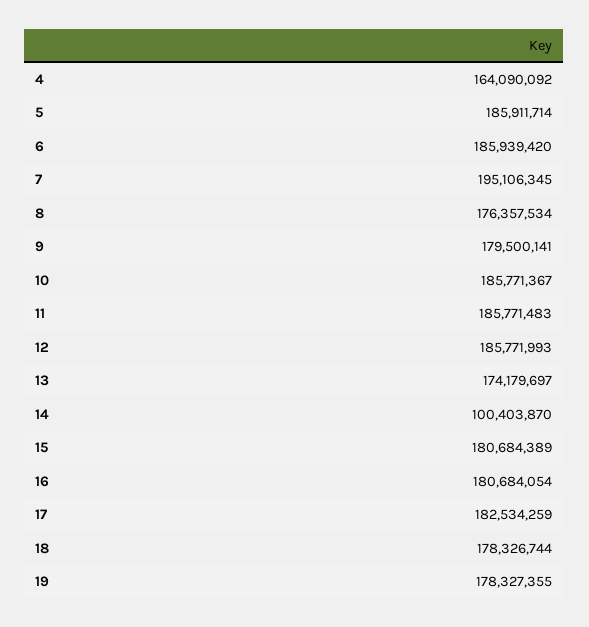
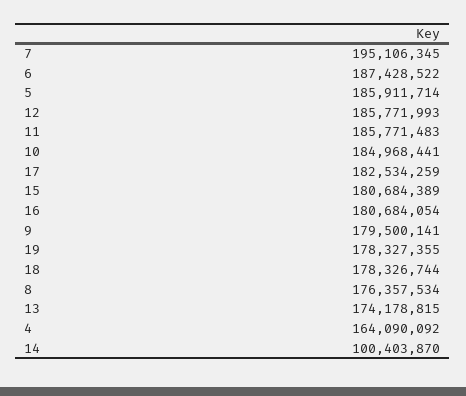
6: 185939420 -> 187428522
10: 185771367 -> 184968441
13: 174179697 -> 174178815

